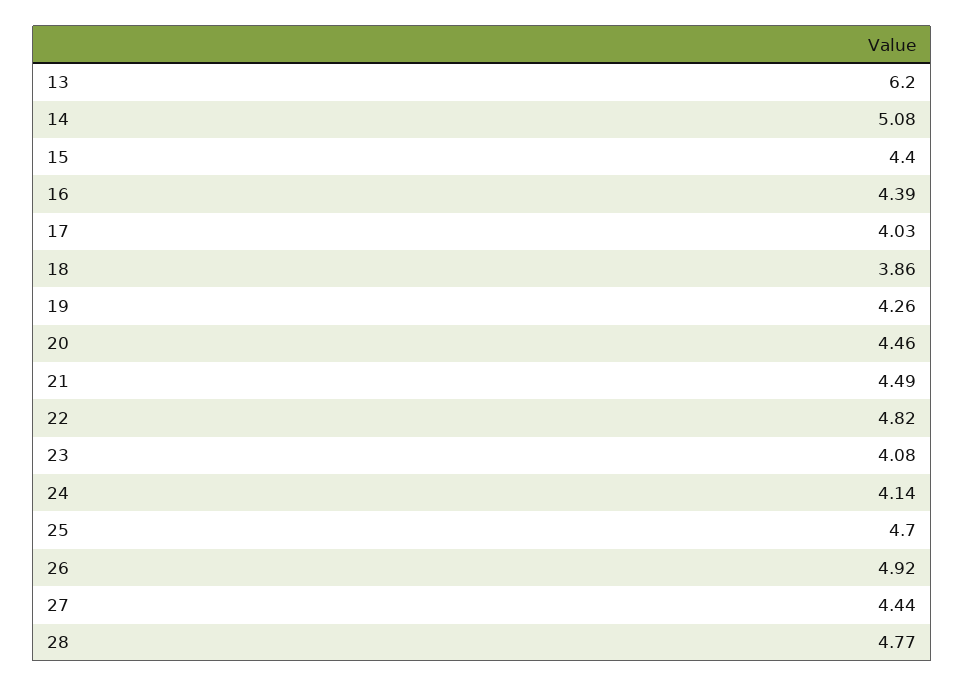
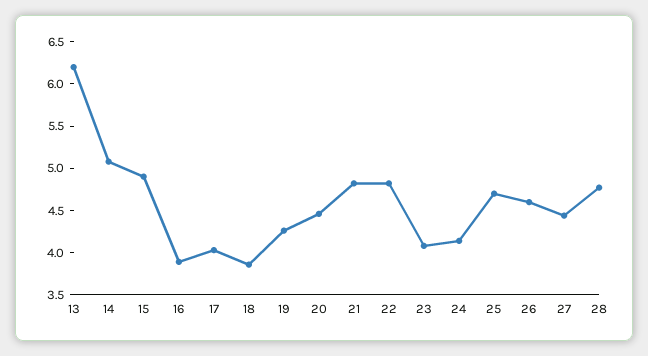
15: 4.4 -> 4.9
16: 4.39 -> 3.9
21: 4.49 -> 4.8
26: 4.92 -> 4.6

